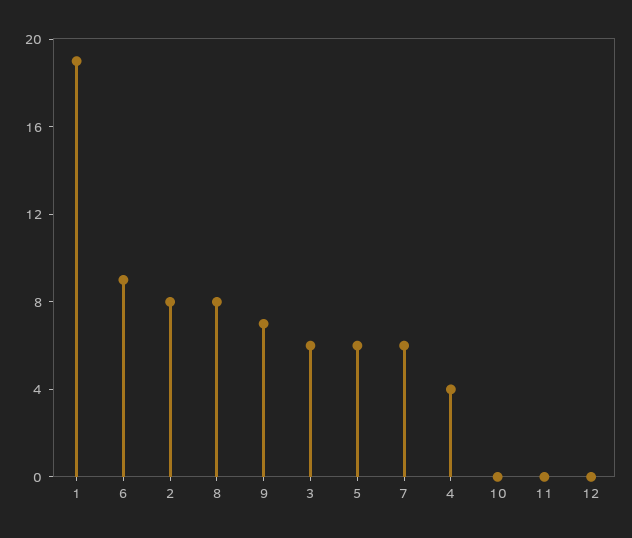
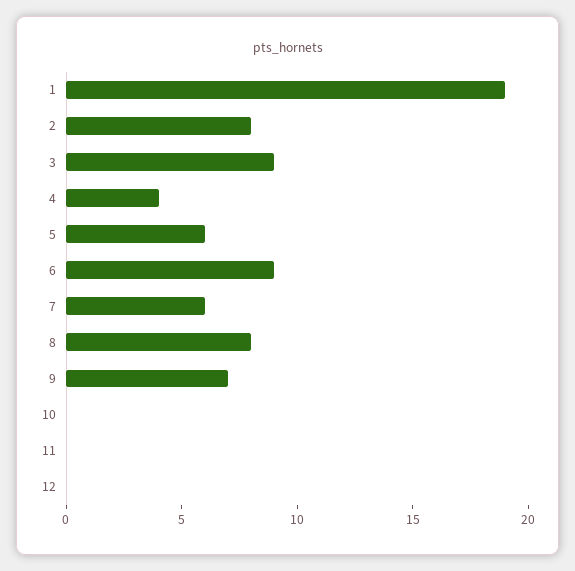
3: 6 -> 9

